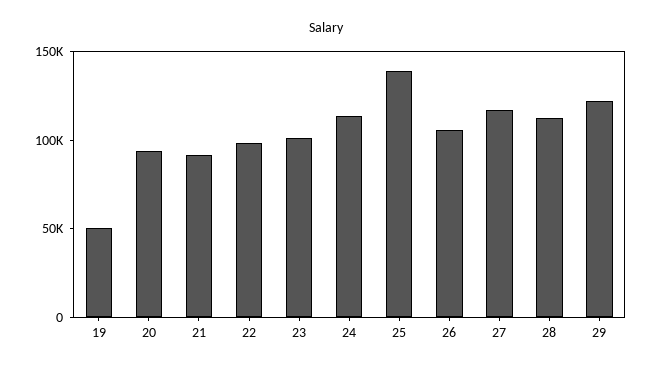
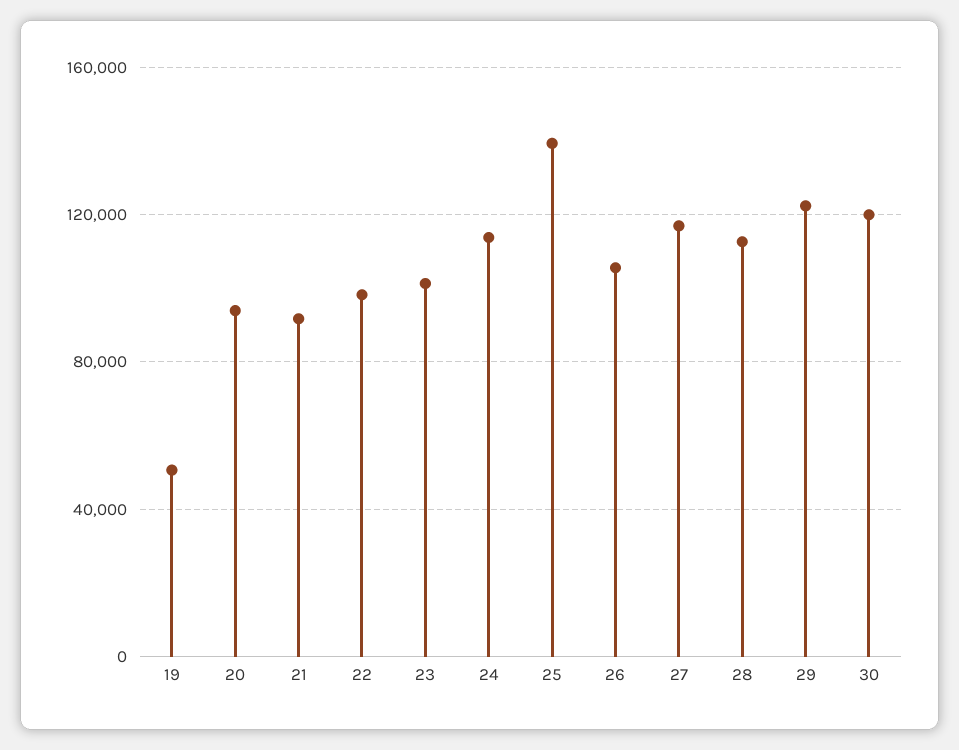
30: none -> 120000

